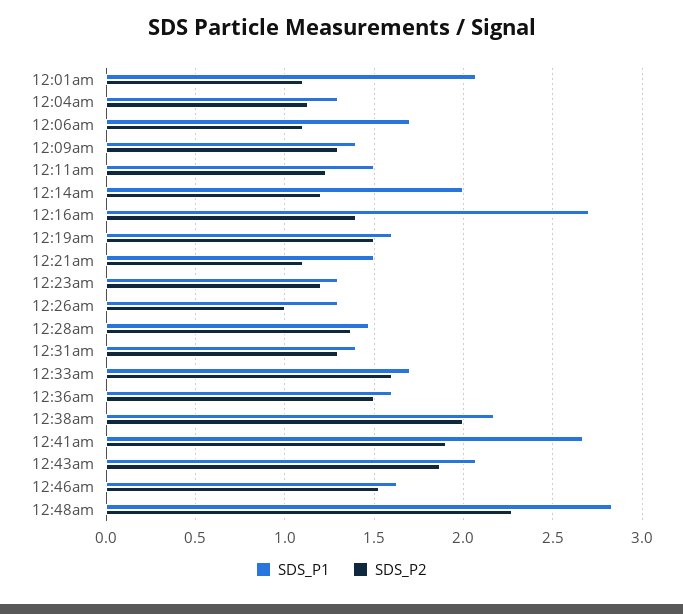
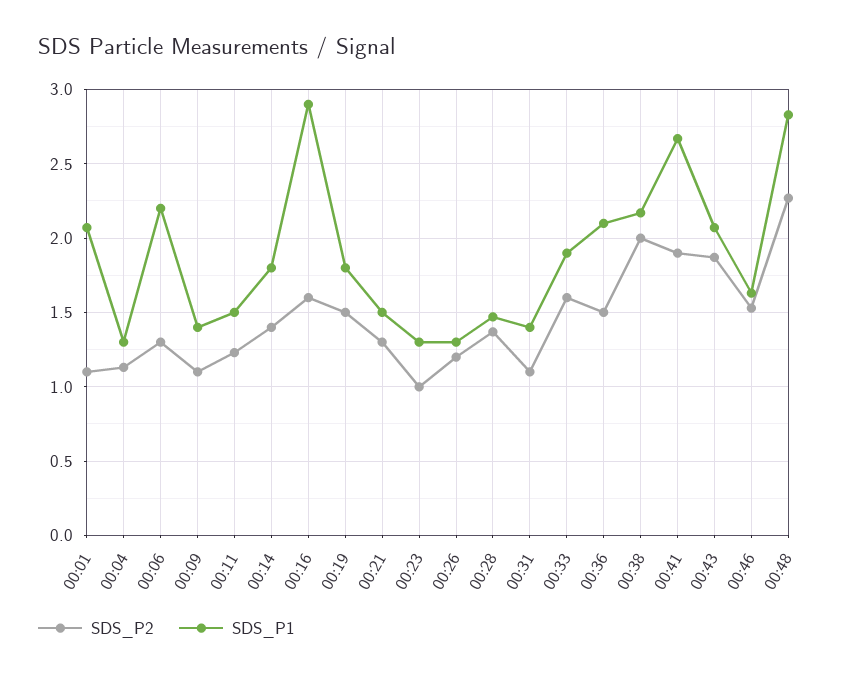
SDS_P1, 12:06am: 1.7 -> 2.2
SDS_P2, 12:06am: 1.1 -> 1.3
SDS_P2, 12:09am: 1.3 -> 1.1
SDS_P1, 12:14am: 2 -> 1.8
SDS_P2, 12:14am: 1.2 -> 1.4
SDS_P1, 12:16am: 2.7 -> 2.9
SDS_P2, 12:16am: 1.4 -> 1.6
SDS_P1, 12:19am: 1.6 -> 1.8
SDS_P2, 12:21am: 1.1 -> 1.3
SDS_P2, 12:23am: 1.2 -> 1
SDS_P2, 12:26am: 1 -> 1.2
SDS_P2, 12:31am: 1.3 -> 1.1
SDS_P1, 12:33am: 1.7 -> 1.9
SDS_P1, 12:36am: 1.6 -> 2.1

